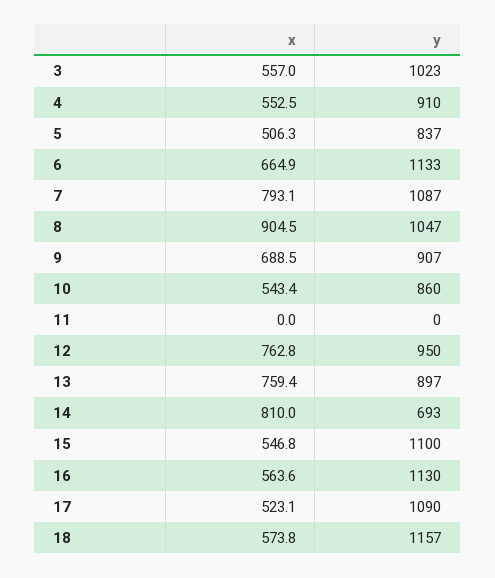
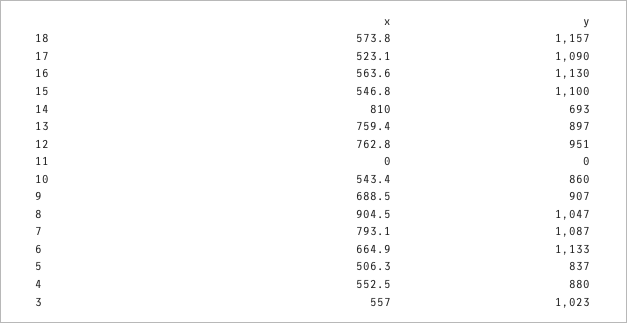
y, 4: 910 -> 880
y, 12: 950 -> 951

